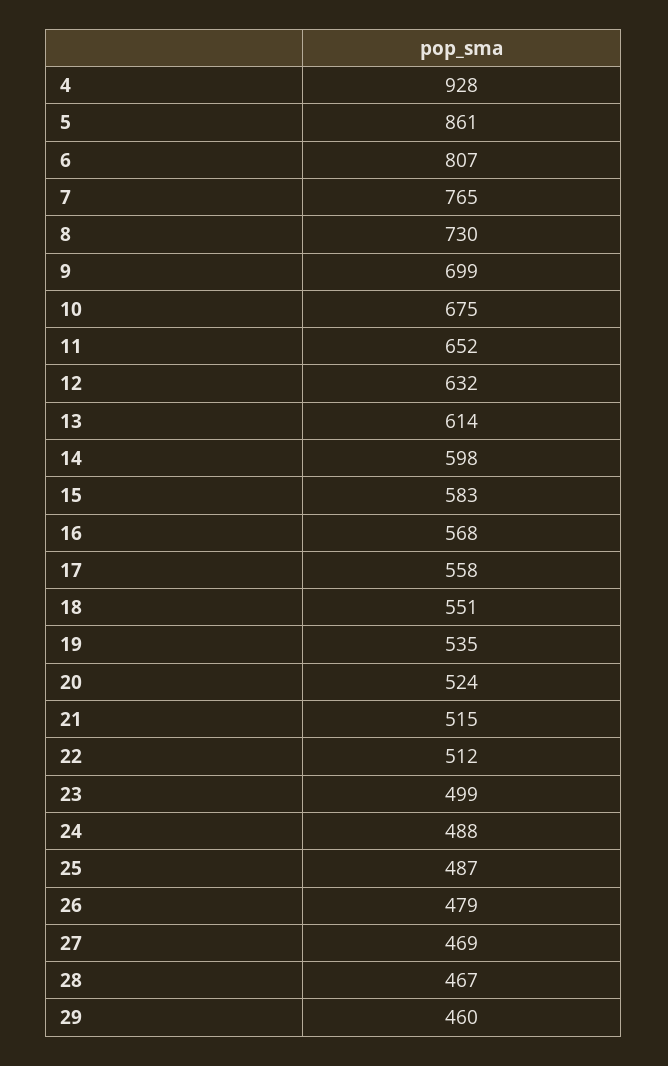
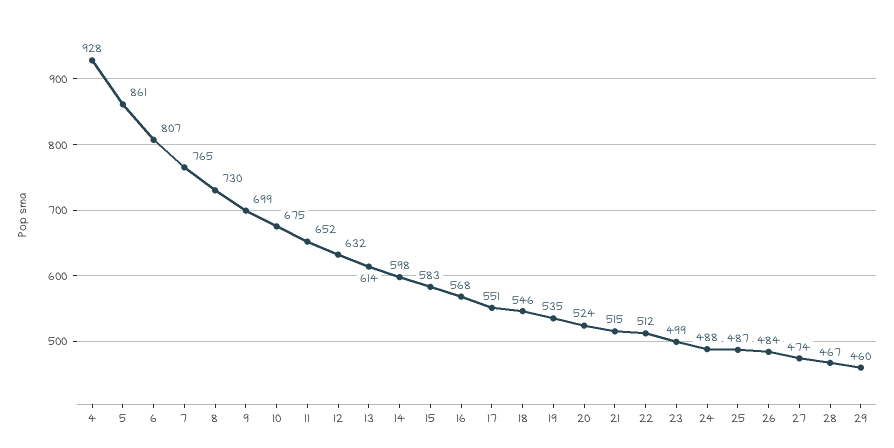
17: 558 -> 551
18: 551 -> 546
26: 479 -> 484
27: 469 -> 474

